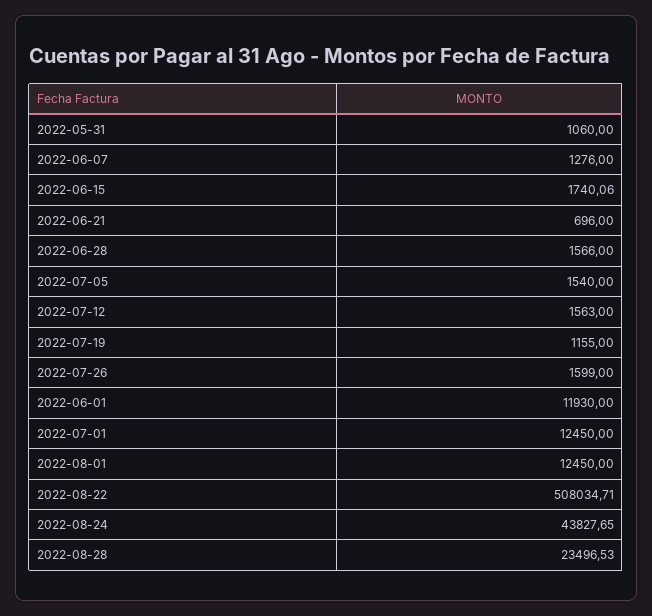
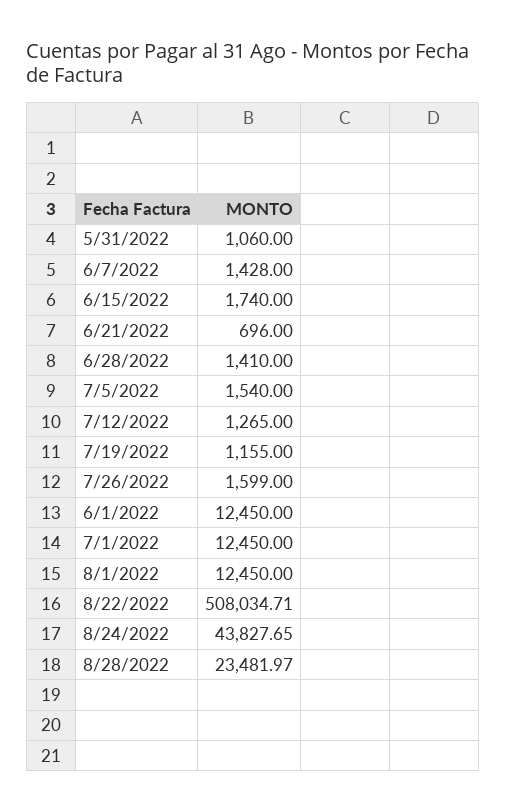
2022-06-07: 1276 -> 1428
2022-06-15: 1740.06 -> 1740
2022-06-28: 1566 -> 1410
2022-07-12: 1563 -> 1265
2022-06-01: 11930 -> 12450
2022-08-28: 23496.53 -> 23481.97

